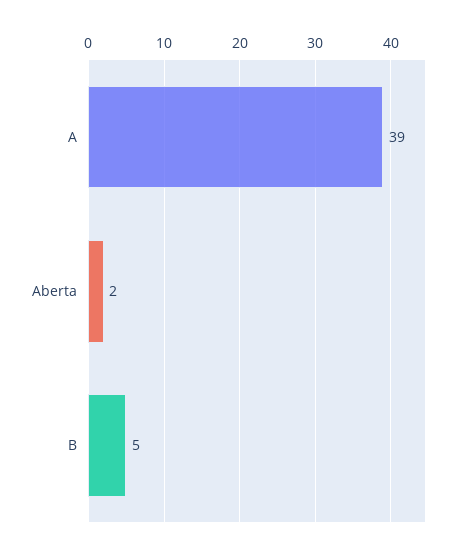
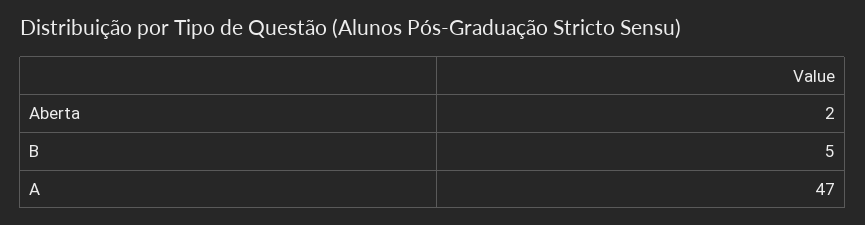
A: 39 -> 47

